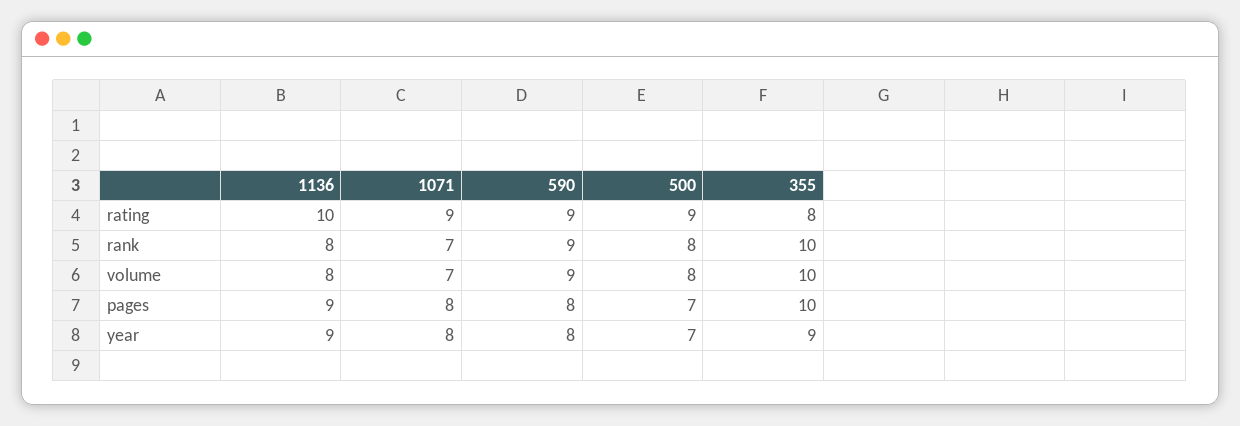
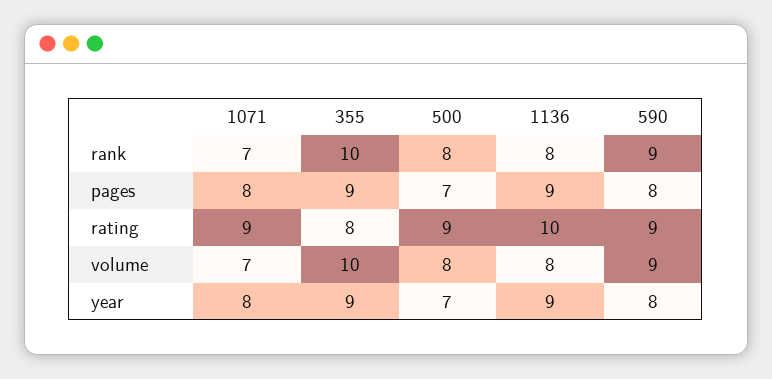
355, pages: 10 -> 9

